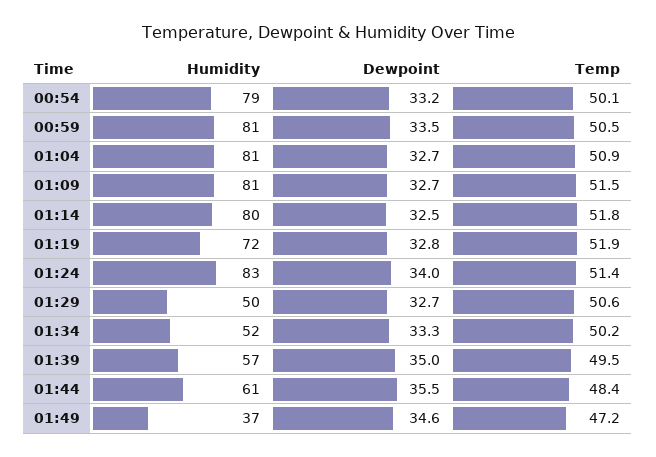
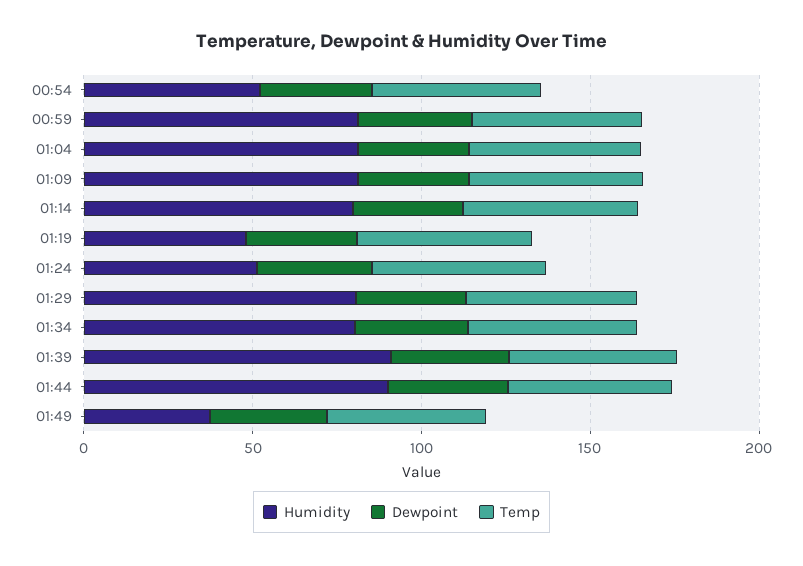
Humidity, 00:54: 79 -> 50
Humidity, 01:19: 72 -> 50
Humidity, 01:24: 83 -> 50
Humidity, 01:29: 50 -> 80
Humidity, 01:34: 52 -> 80
Humidity, 01:39: 57 -> 90
Humidity, 01:44: 61 -> 90

